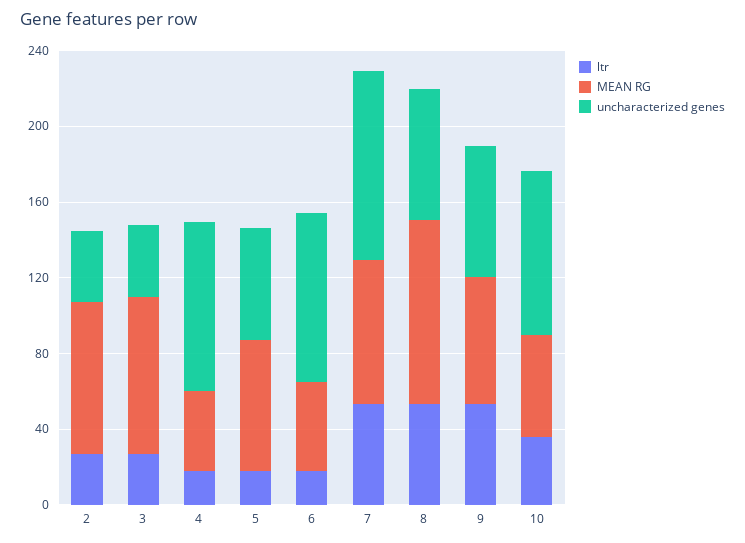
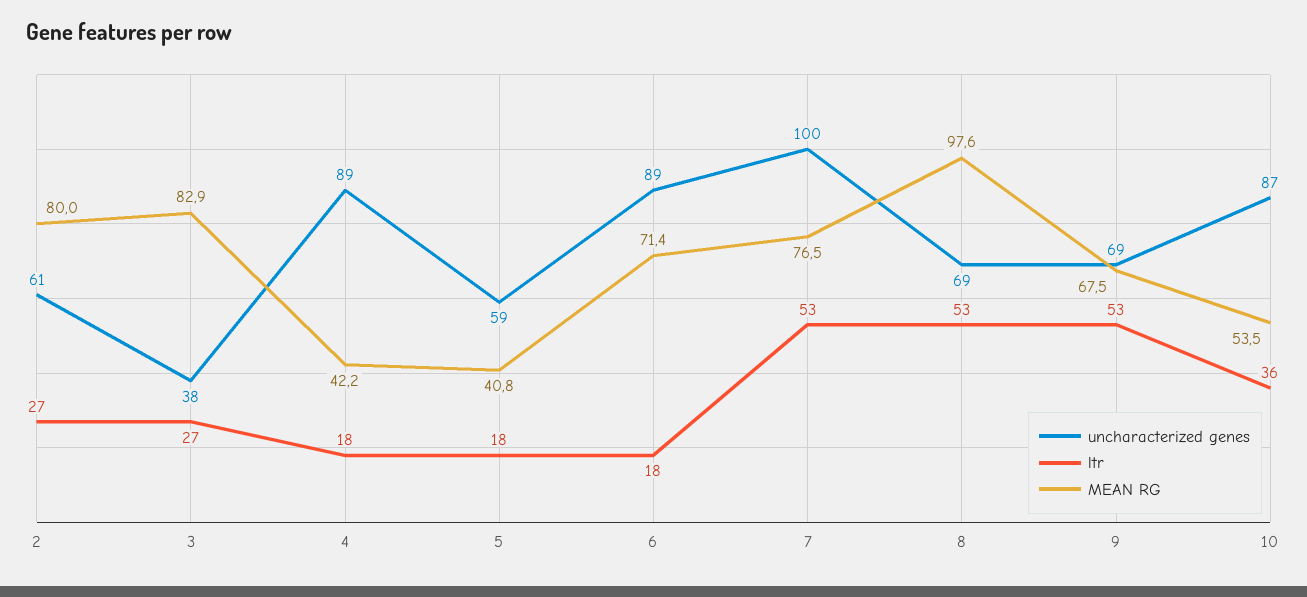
uncharacterized genes, 2: 40 -> 61
MEAN RG, 5: 70 -> 40.8
MEAN RG, 6: 50 -> 71.4

